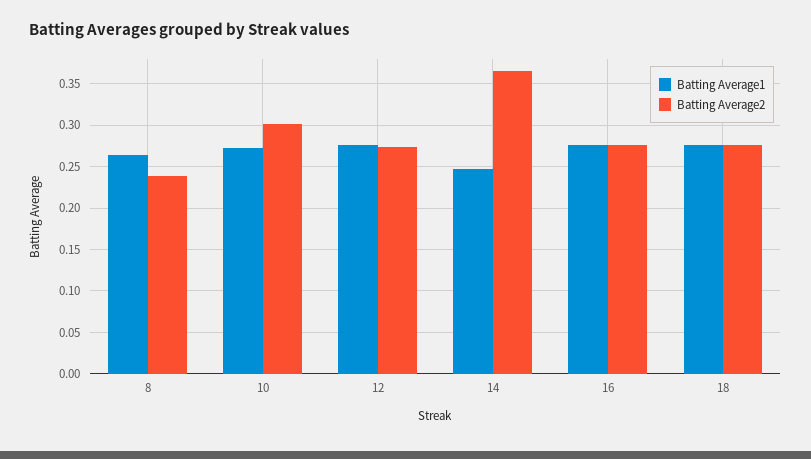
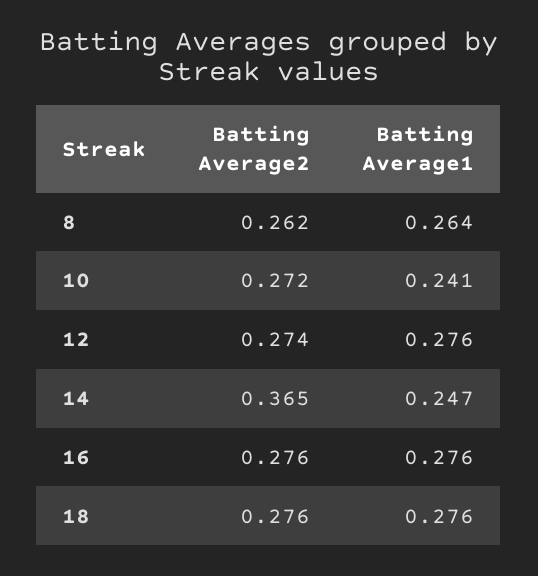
Batting Average2, 8: 0.24 -> 0.262
Batting Average1, 10: 0.27 -> 0.241
Batting Average2, 10: 0.3 -> 0.272

